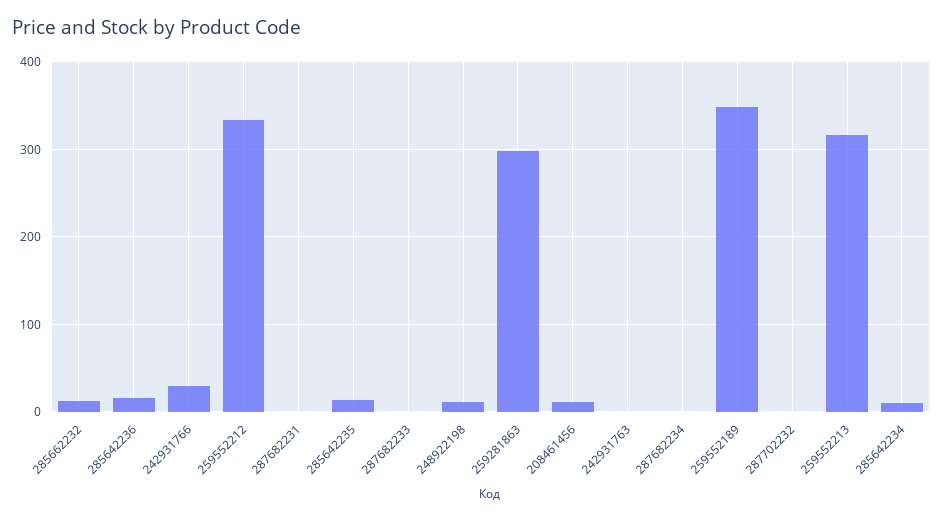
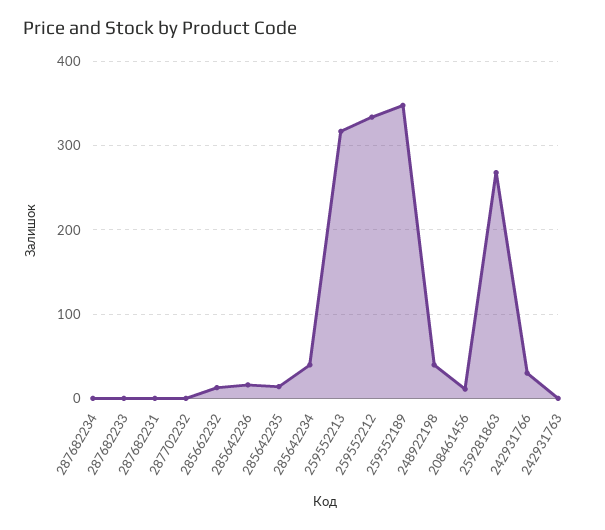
248922198: 10 -> 40
259281863: 300 -> 270
285642234: 10 -> 40

